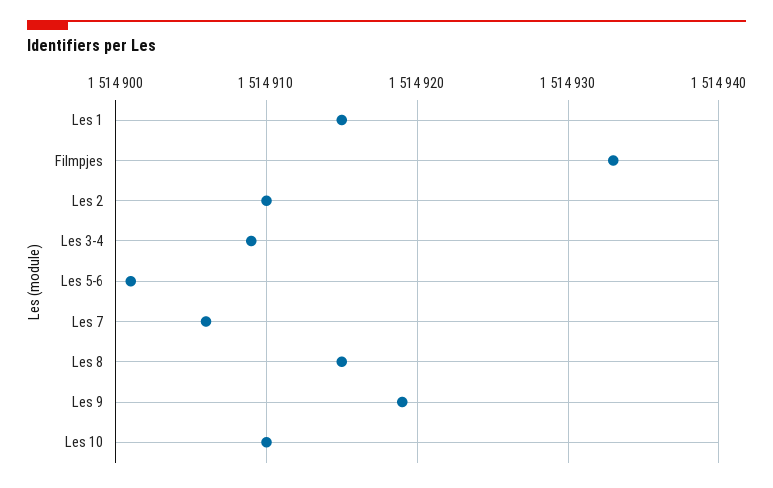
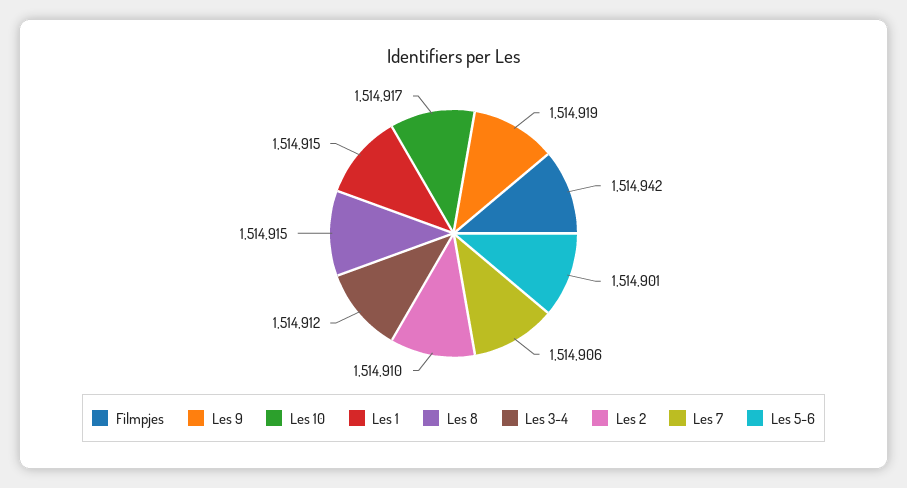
Filmpjes: 1514933 -> 1514942
Les 3-4: 1514909 -> 1514912
Les 10: 1514910 -> 1514917

